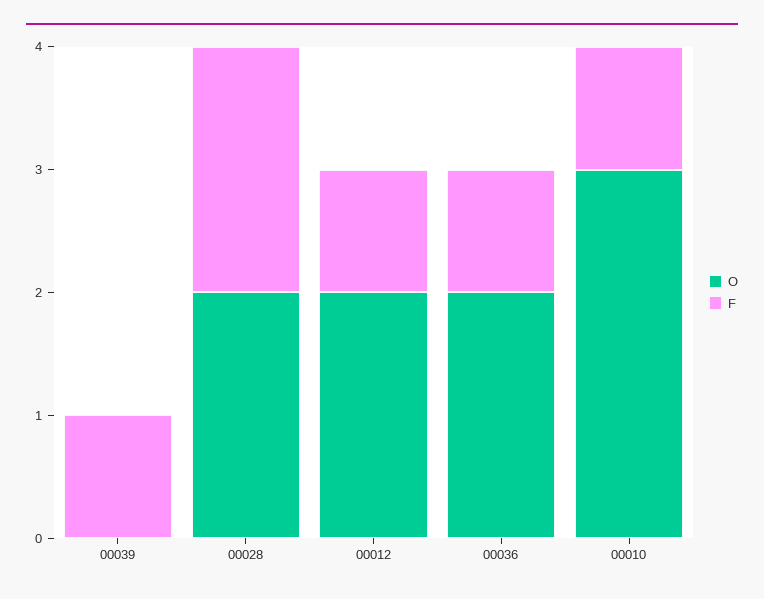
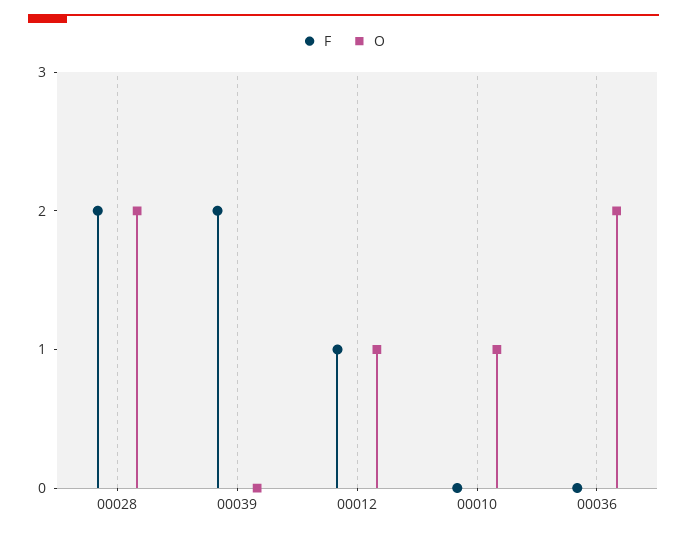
F, 00039: 1 -> 2
O, 00012: 2 -> 1
F, 00036: 1 -> 0
O, 00010: 3 -> 1
F, 00010: 1 -> 0

